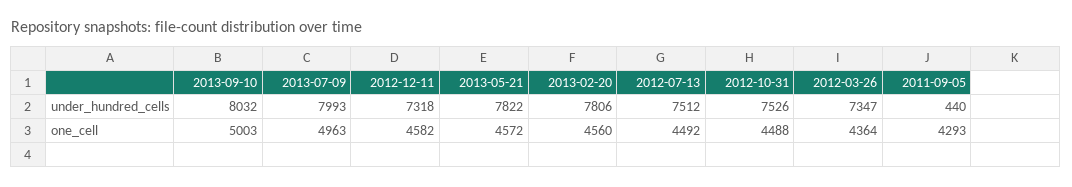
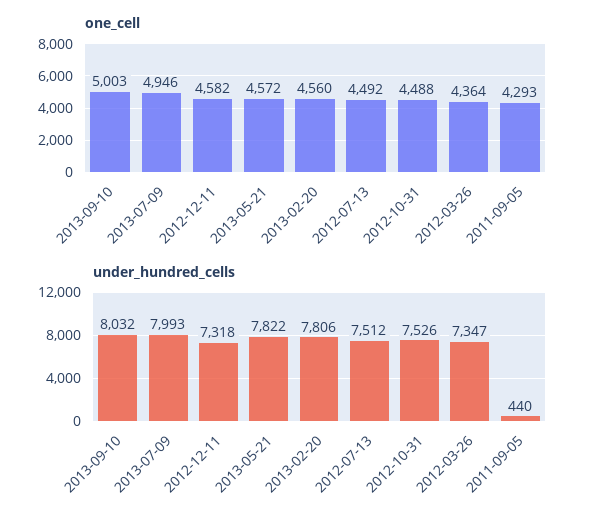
one_cell, 2013-07-09: 4963 -> 4946

